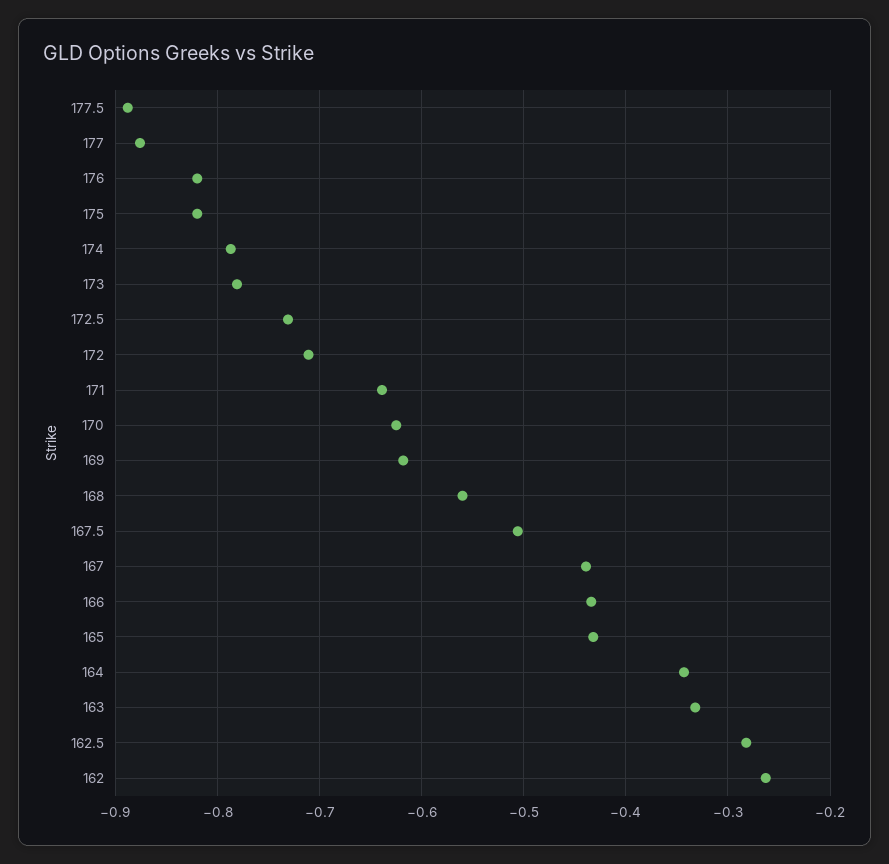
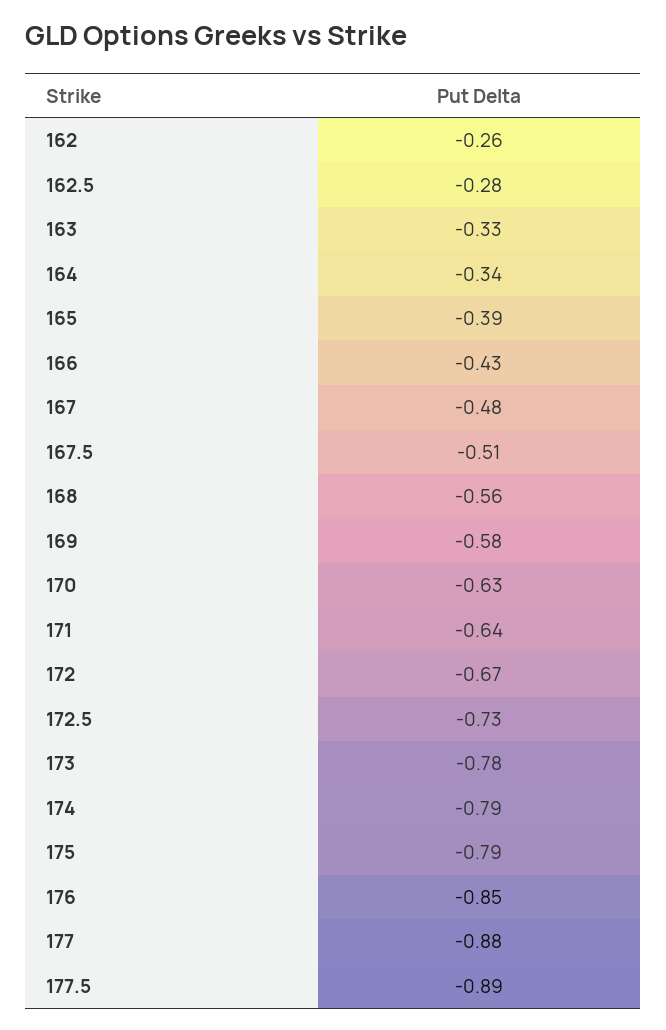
176: -0.82 -> -0.85
175: -0.82 -> -0.79
172: -0.71 -> -0.67
169: -0.62 -> -0.58
167: -0.44 -> -0.48
165: -0.43 -> -0.39

